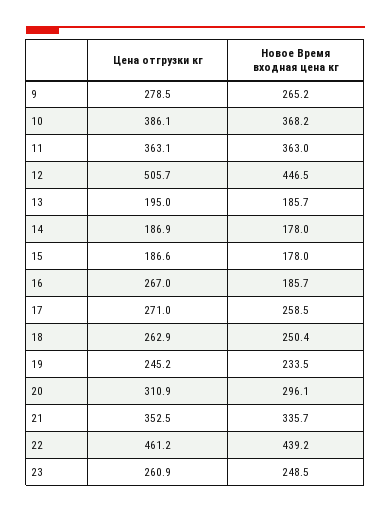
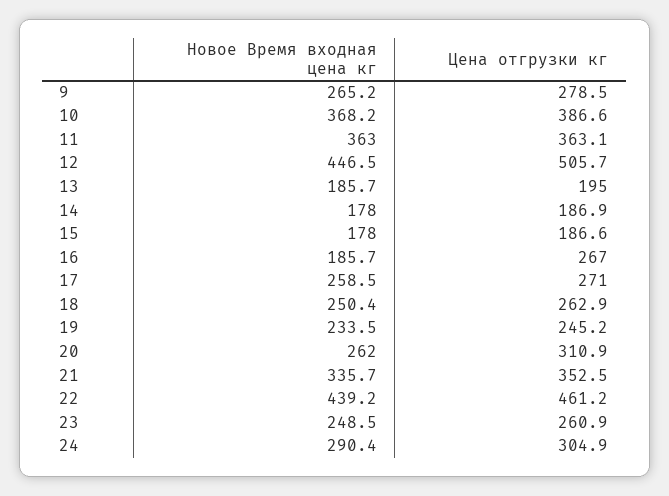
Цена отгрузки кг, 10: 386.1 -> 386.6
Новое Время входная цена кг, 20: 296.1 -> 262
Новое Время входная цена кг, 24: none -> 290.4
Цена отгрузки кг, 24: none -> 304.9

